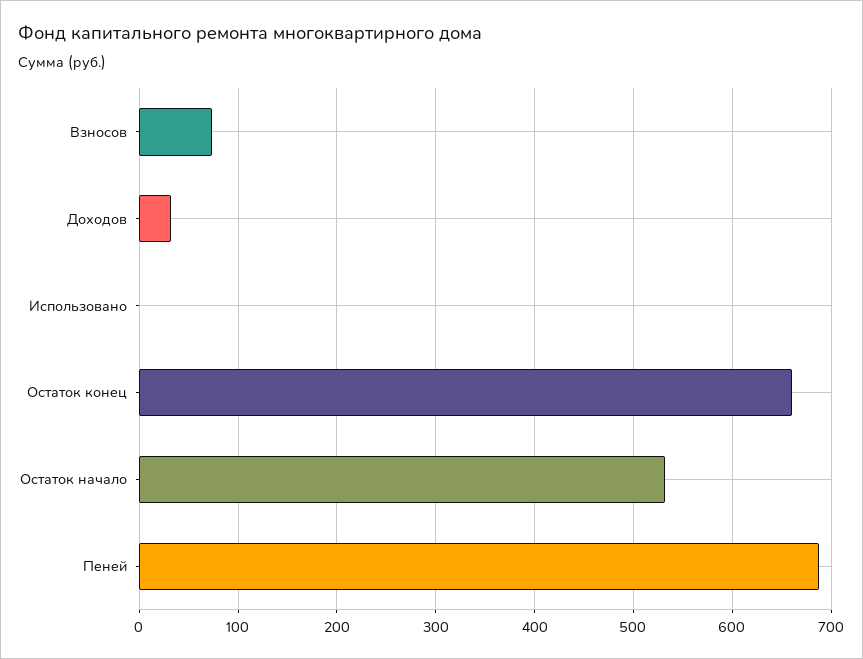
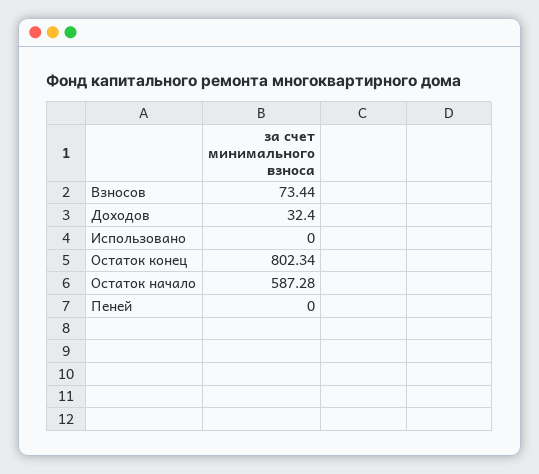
Остаток конец: 660 -> 802.34
Остаток начало: 530 -> 587.28
Пеней: 690 -> 0

